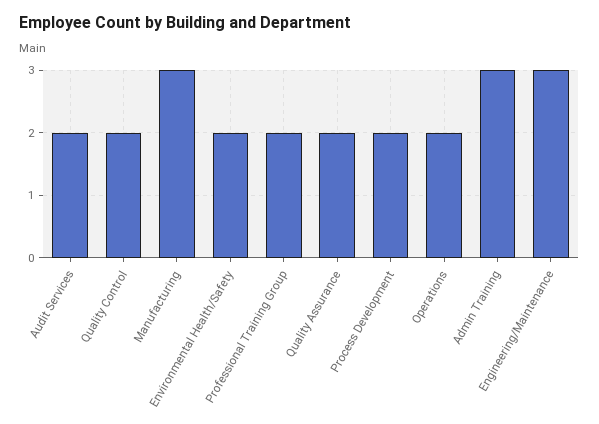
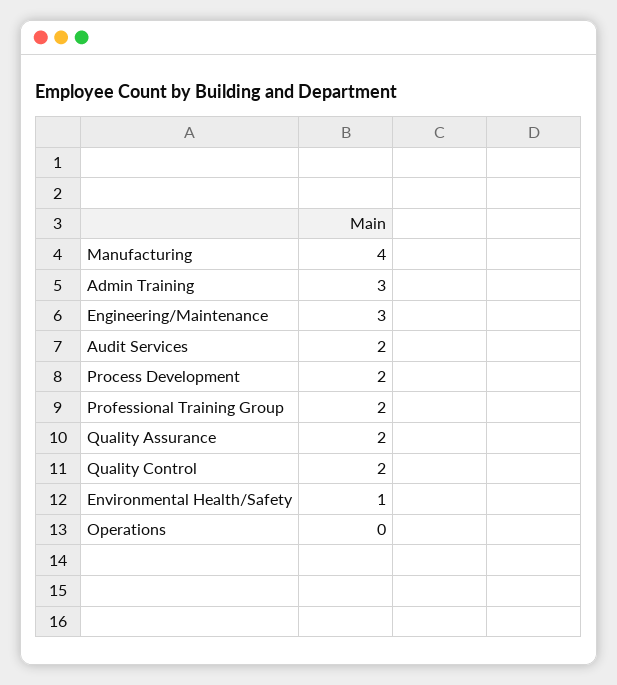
Manufacturing: 3 -> 4
Environmental Health/Safety: 2 -> 1
Operations: 2 -> 0

